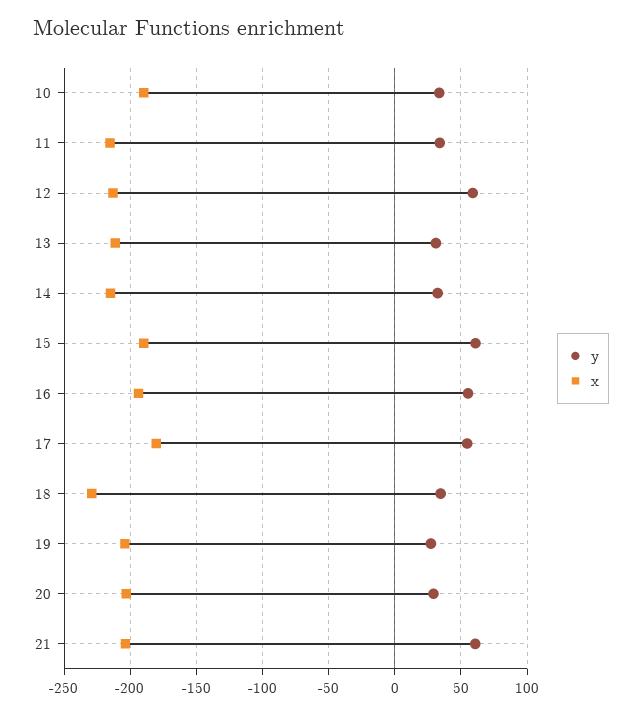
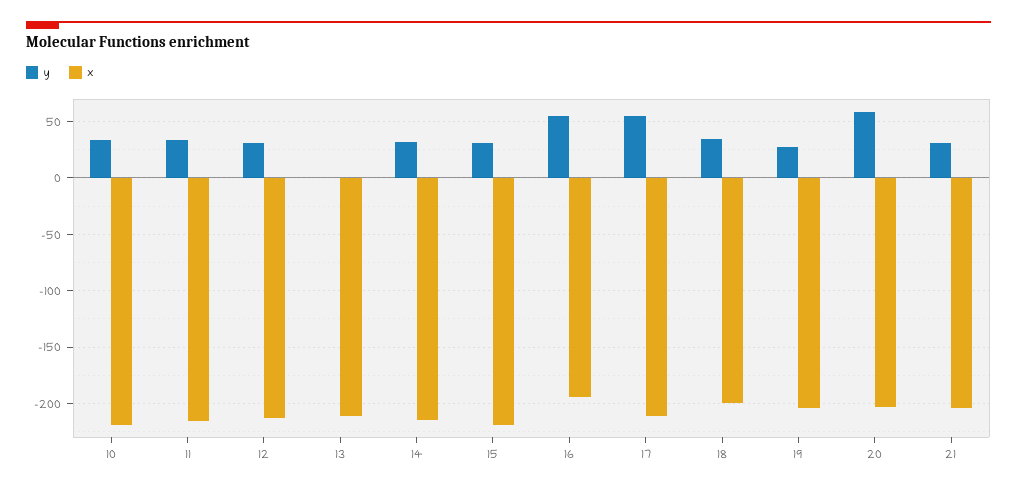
x, 10: -190 -> -220
y, 12: 60 -> 30
y, 13: 30 -> 0
y, 15: 60 -> 30
x, 15: -190 -> -220
x, 17: -180 -> -210
x, 18: -230 -> -200
y, 20: 30 -> 60
y, 21: 60 -> 30

